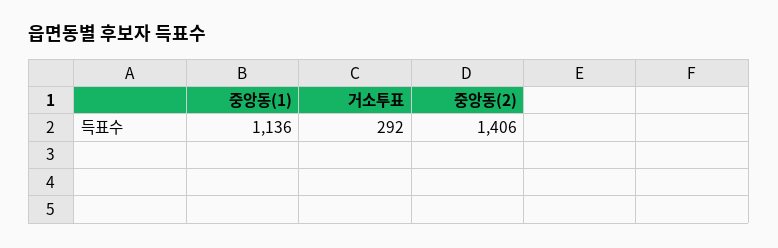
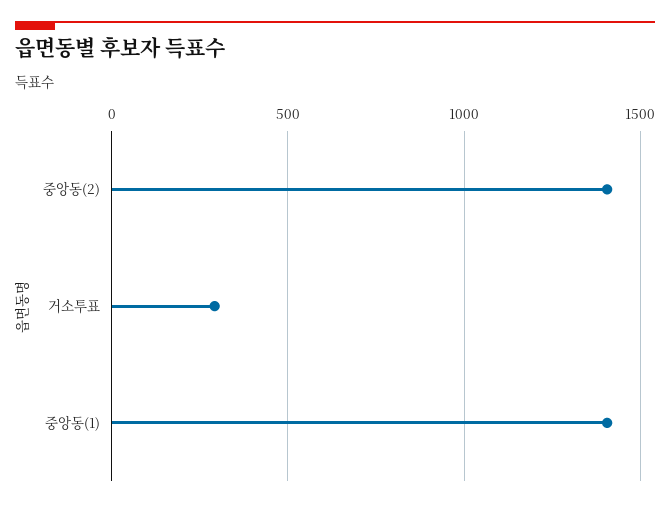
중앙동(1): 1136 -> 1400

